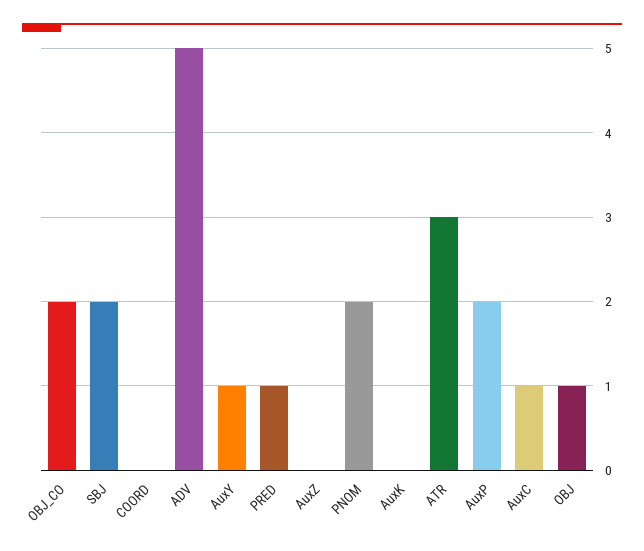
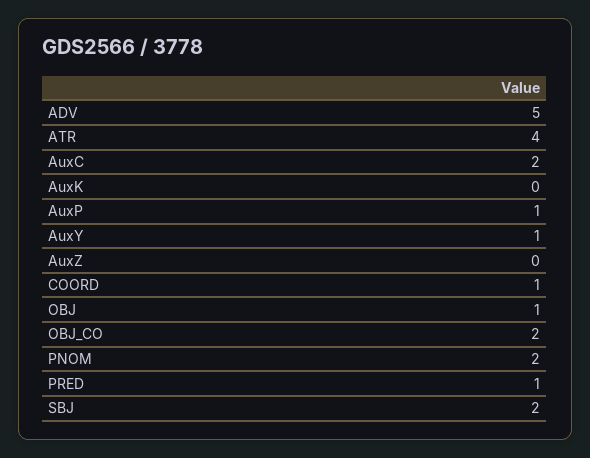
COORD: 0 -> 1
ATR: 3 -> 4
AuxP: 2 -> 1
AuxC: 1 -> 2

